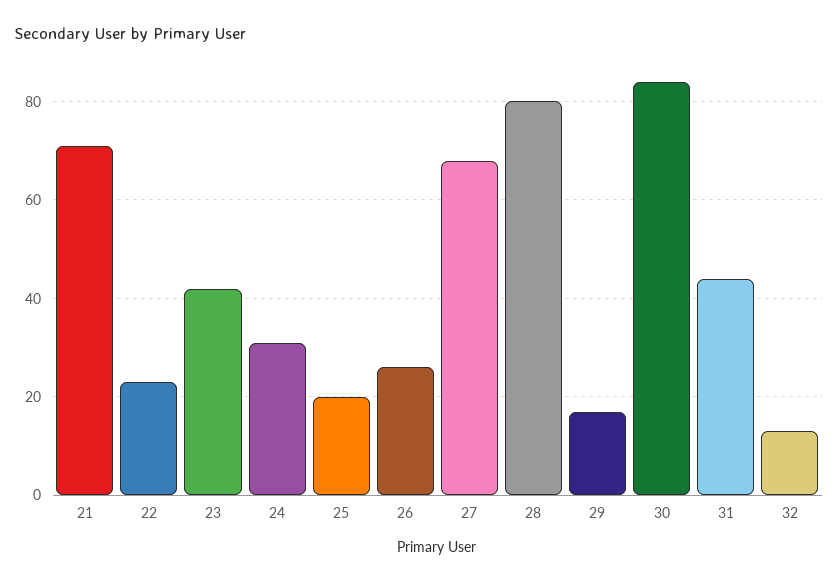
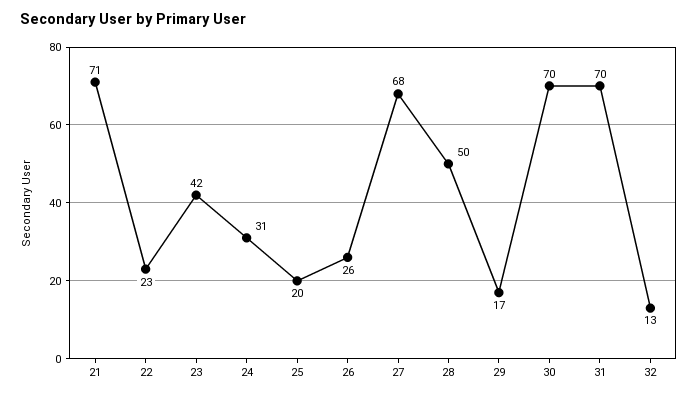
28: 80 -> 50
30: 85 -> 70
31: 45 -> 70

